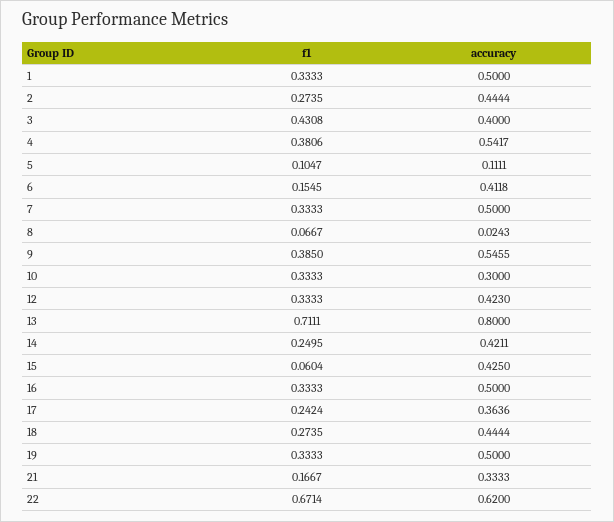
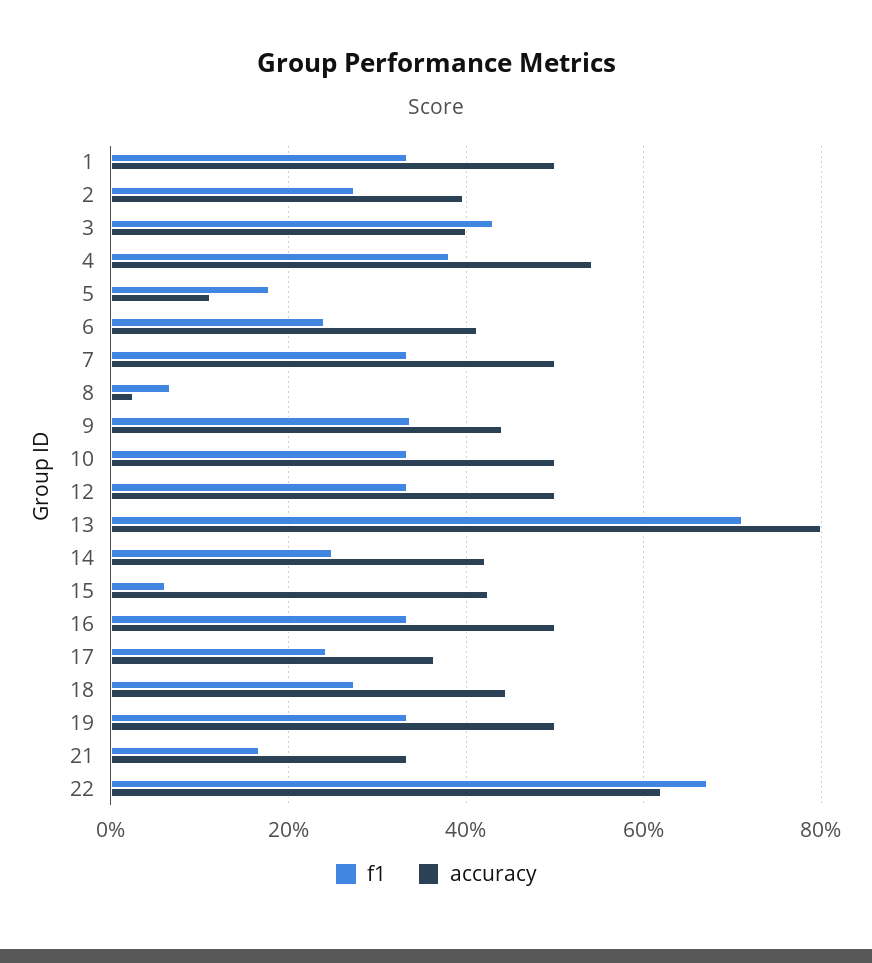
accuracy, 2: 0.4444 -> 0.4
f1, 5: 0.1047 -> 0.18
f1, 6: 0.1545 -> 0.24
f1, 9: 0.385 -> 0.34
accuracy, 9: 0.5455 -> 0.44
accuracy, 10: 0.3 -> 0.5
accuracy, 12: 0.423 -> 0.5

